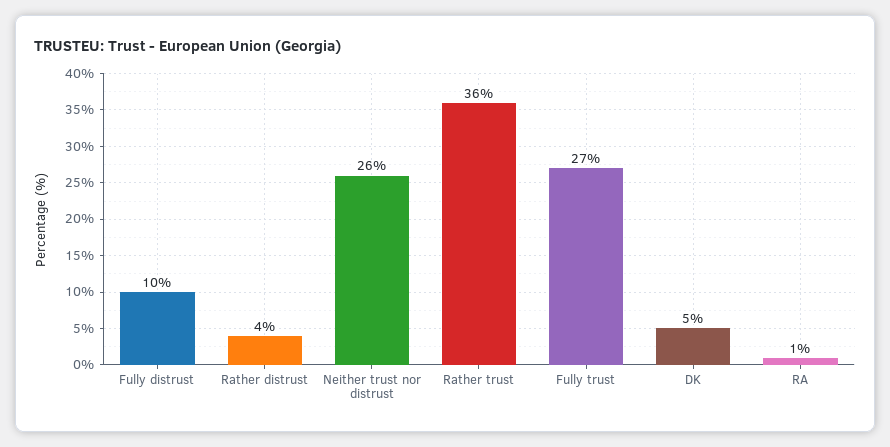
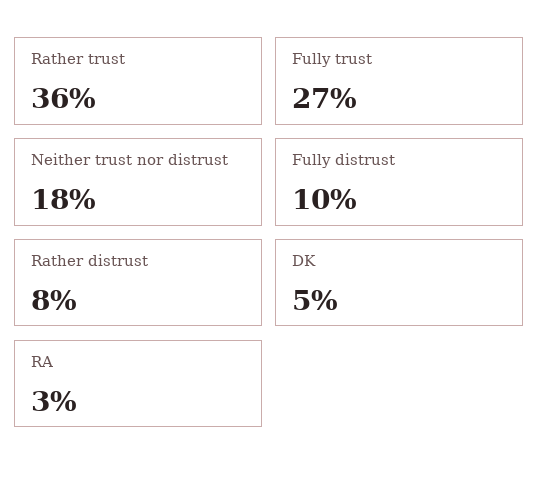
Rather distrust: 4 -> 8
Neither trust nor distrust: 26 -> 18
RA: 1 -> 3

